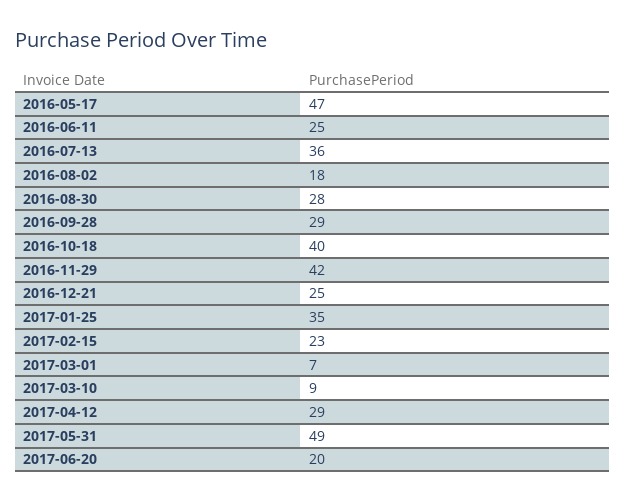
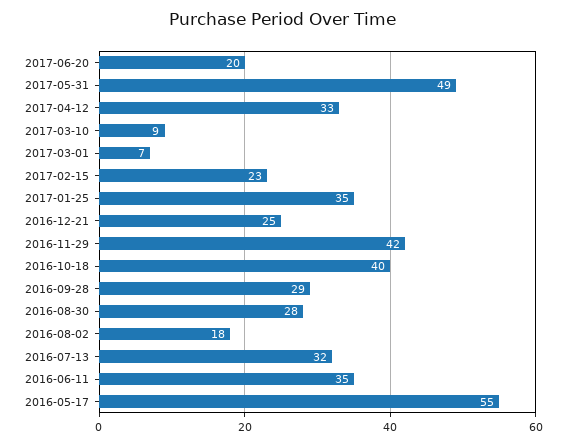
2016-05-17: 47 -> 55
2016-06-11: 25 -> 35
2016-07-13: 36 -> 32
2017-04-12: 29 -> 33

